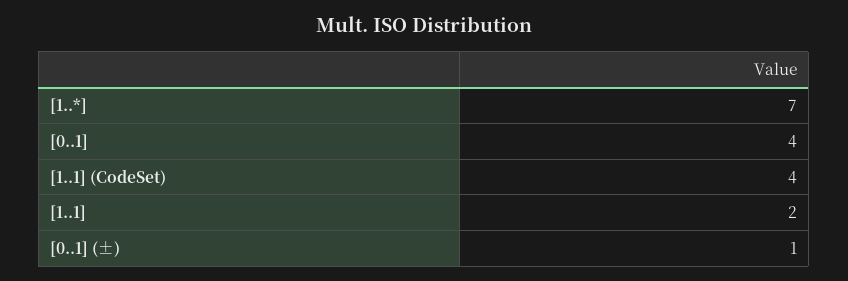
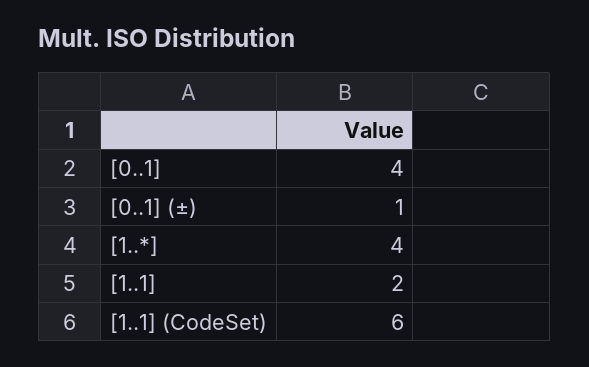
[1..*]: 7 -> 4
[1..1] (CodeSet): 4 -> 6

